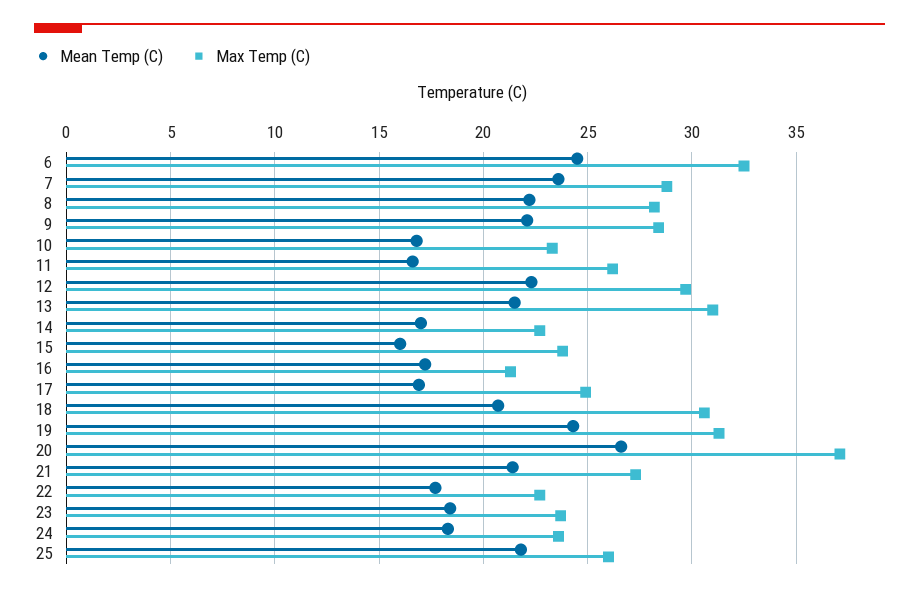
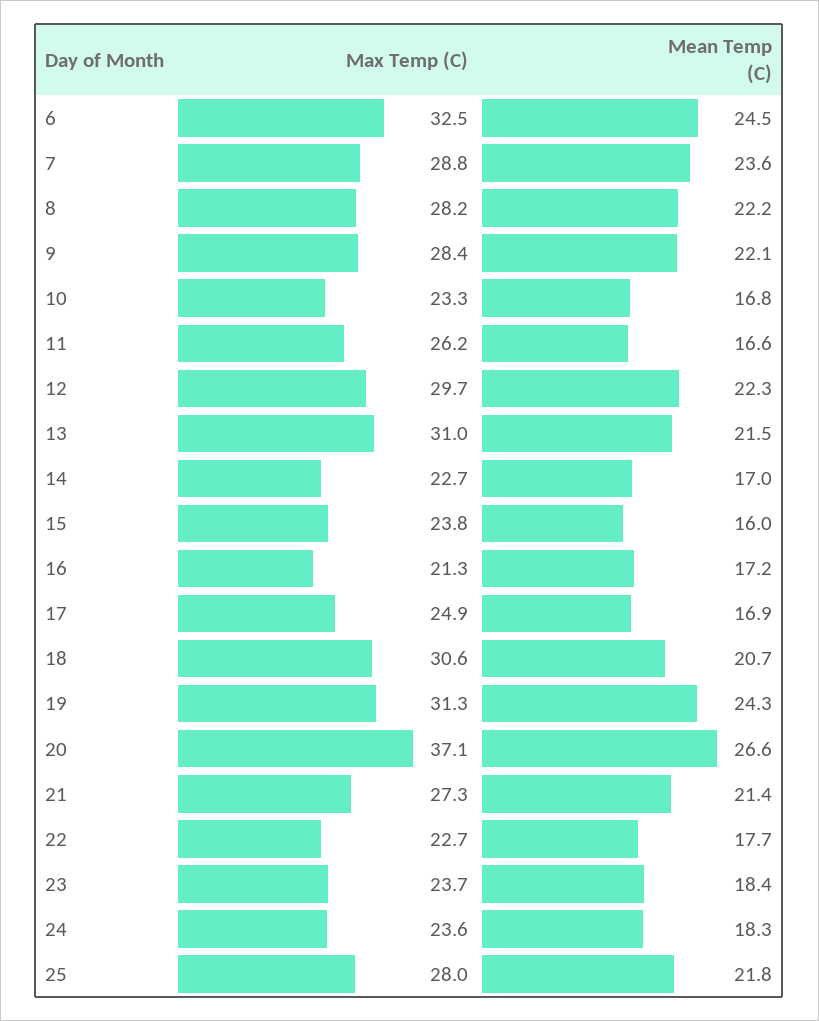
Max Temp (C), 25: 26 -> 28

